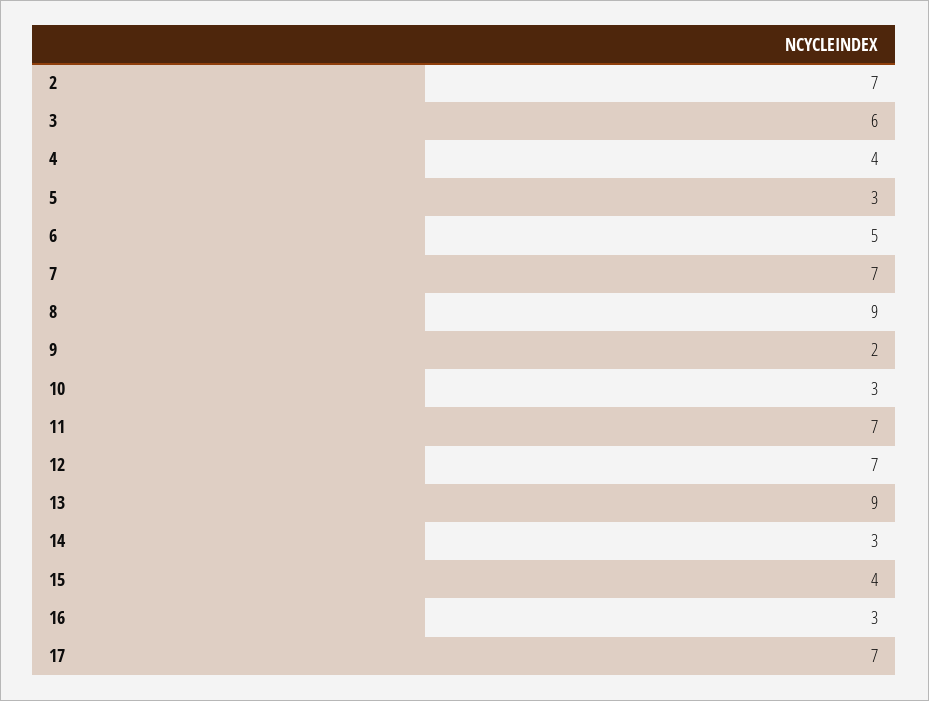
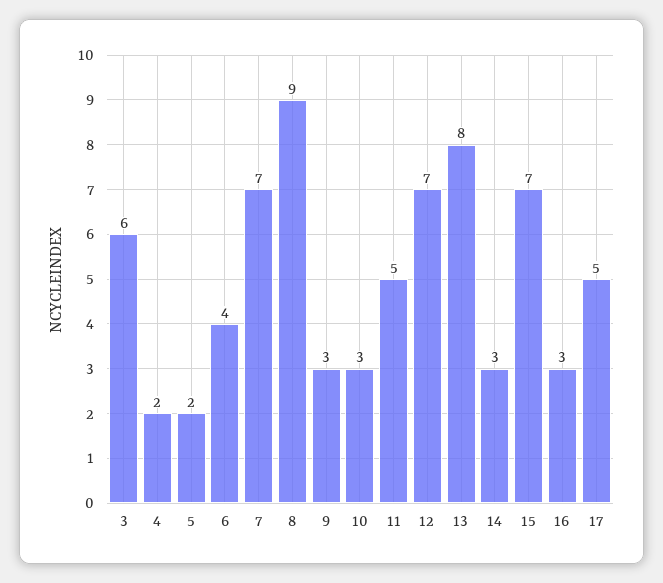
2: 7 -> none
4: 4 -> 2
5: 3 -> 2
6: 5 -> 4
9: 2 -> 3
11: 7 -> 5
13: 9 -> 8
15: 4 -> 7
17: 7 -> 5

